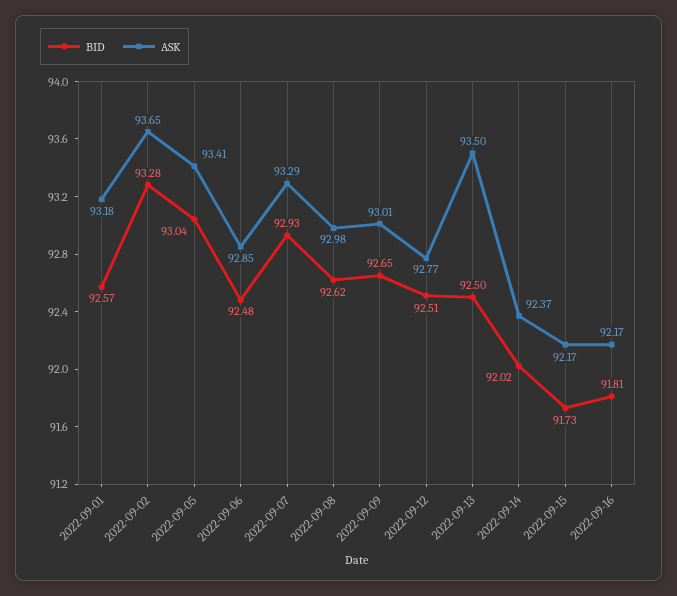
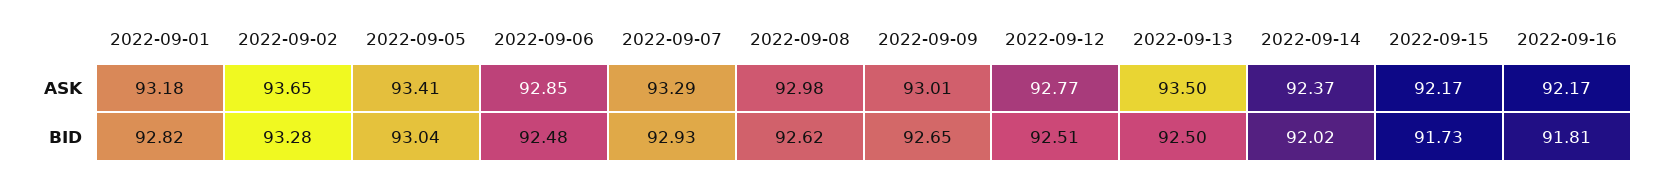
BID, 2022-09-01: 92.57 -> 92.82

